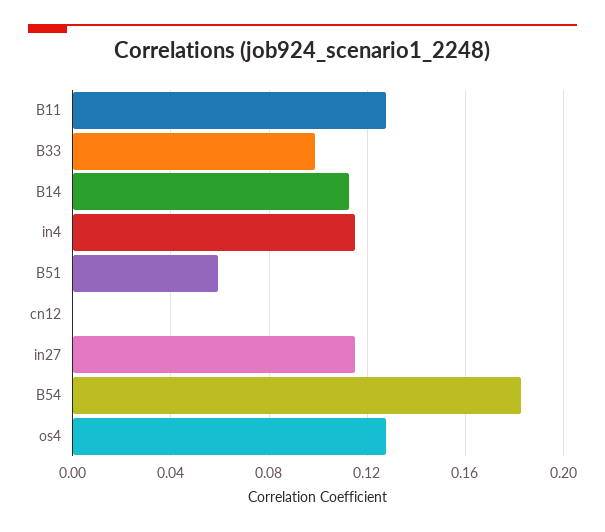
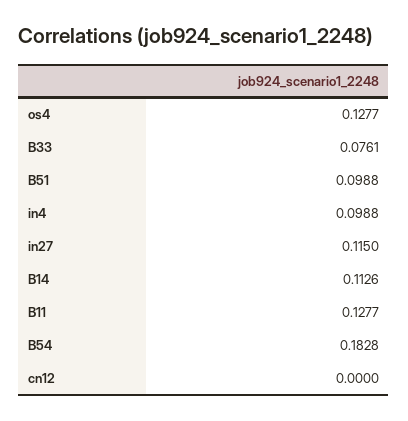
B33: 0.1 -> 0.0761
in4: 0.115 -> 0.0988
B51: 0.06 -> 0.0988

